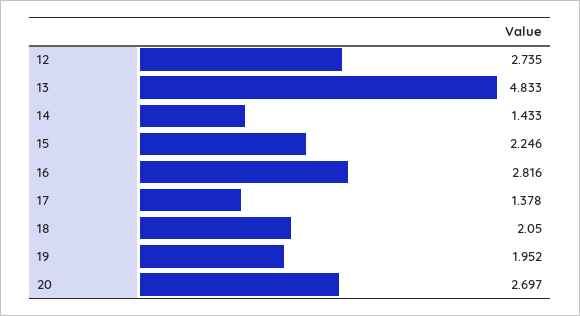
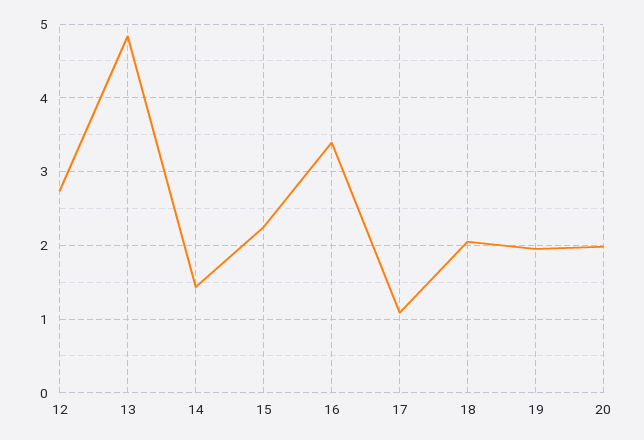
16: 2.816 -> 3.4
17: 1.378 -> 1.1
20: 2.697 -> 2

